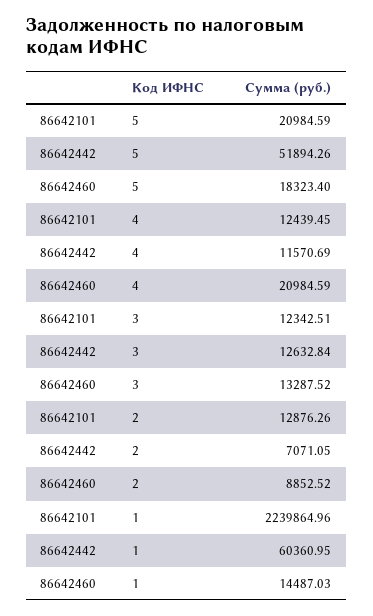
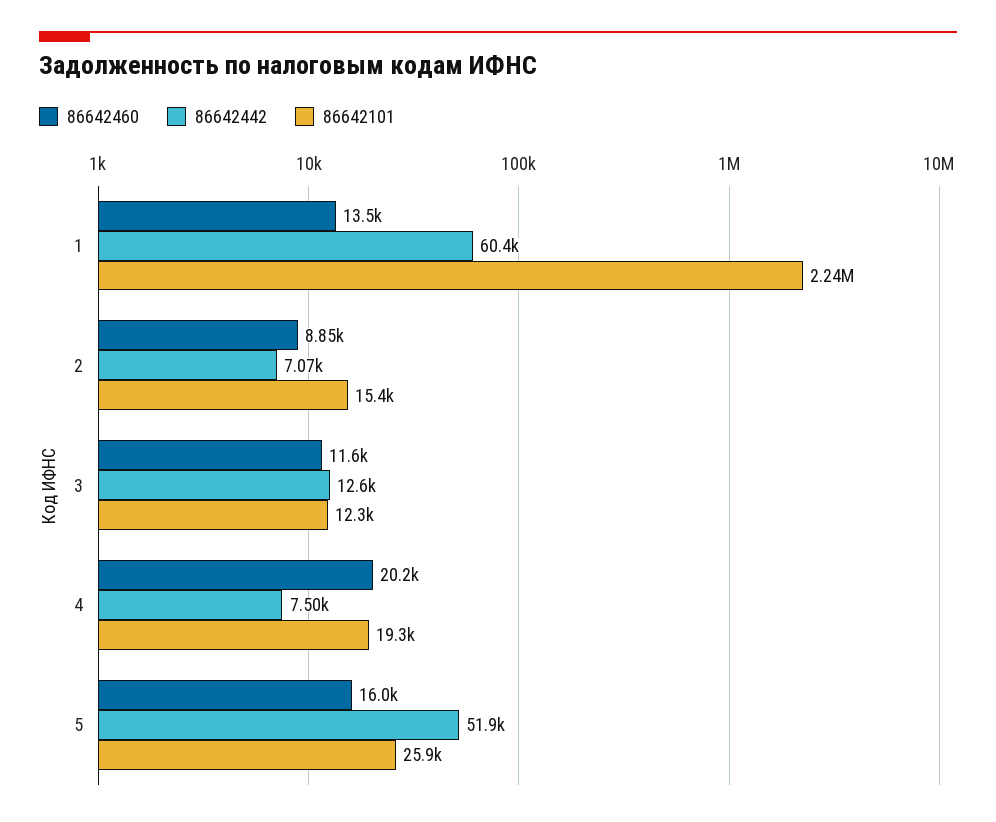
86642101, 5: 20984.59 -> 25900
86642460, 5: 18323.4 -> 16000
86642101, 4: 12439.45 -> 19300
86642442, 4: 11570.69 -> 7500
86642460, 4: 20984.59 -> 20200
86642460, 3: 13287.52 -> 11600
86642101, 2: 12876.26 -> 15400
86642460, 1: 14487.03 -> 13500

